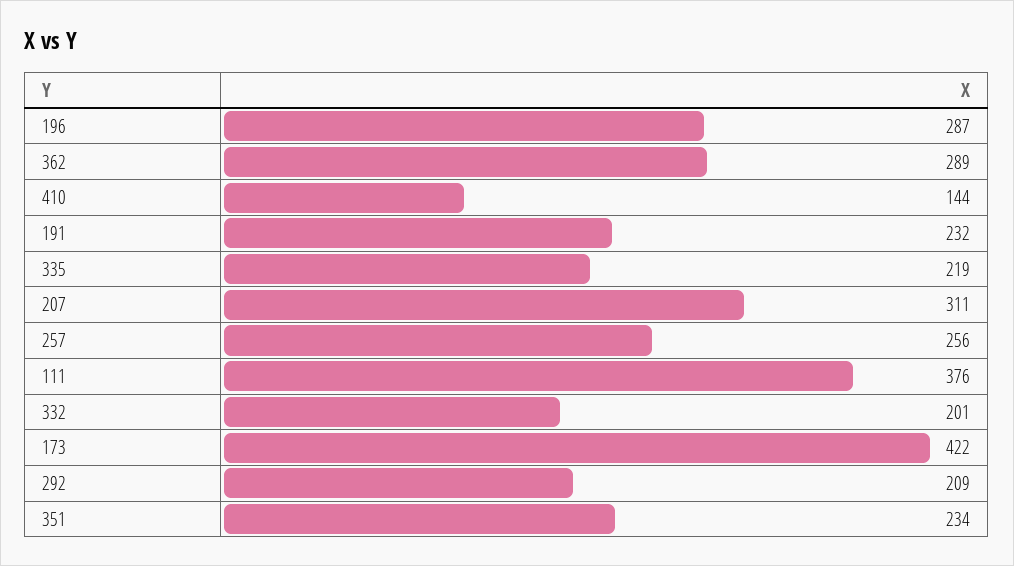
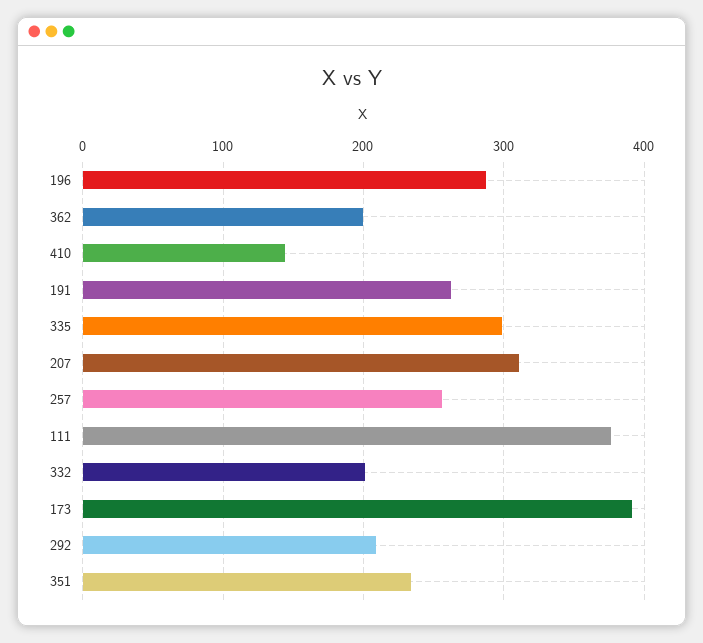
362: 289 -> 200
191: 232 -> 260
335: 219 -> 300
173: 422 -> 390

